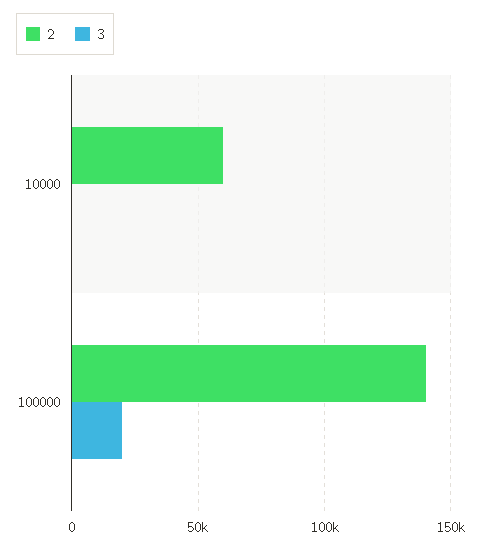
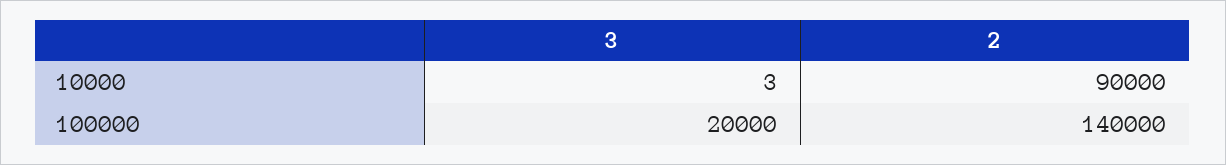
2, 10000: 60000 -> 90000

